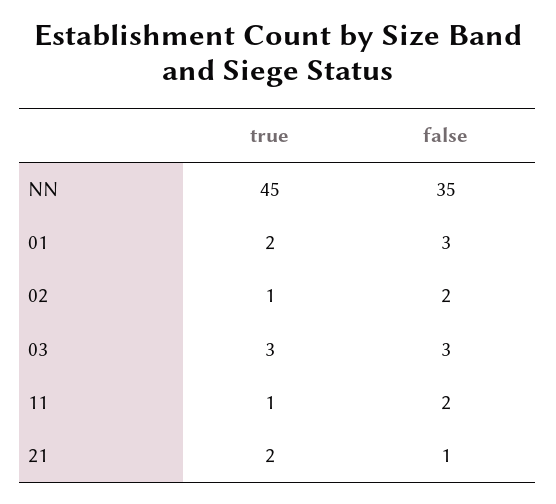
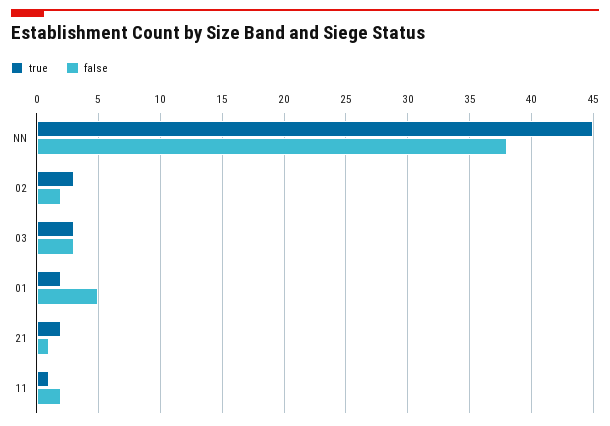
false, NN: 35 -> 38
false, 01: 3 -> 5
true, 02: 1 -> 3

